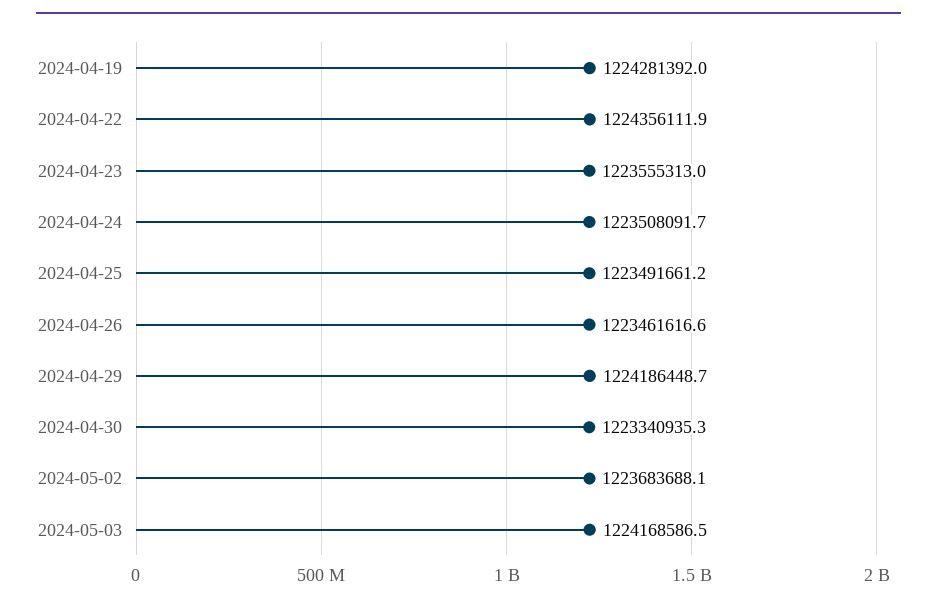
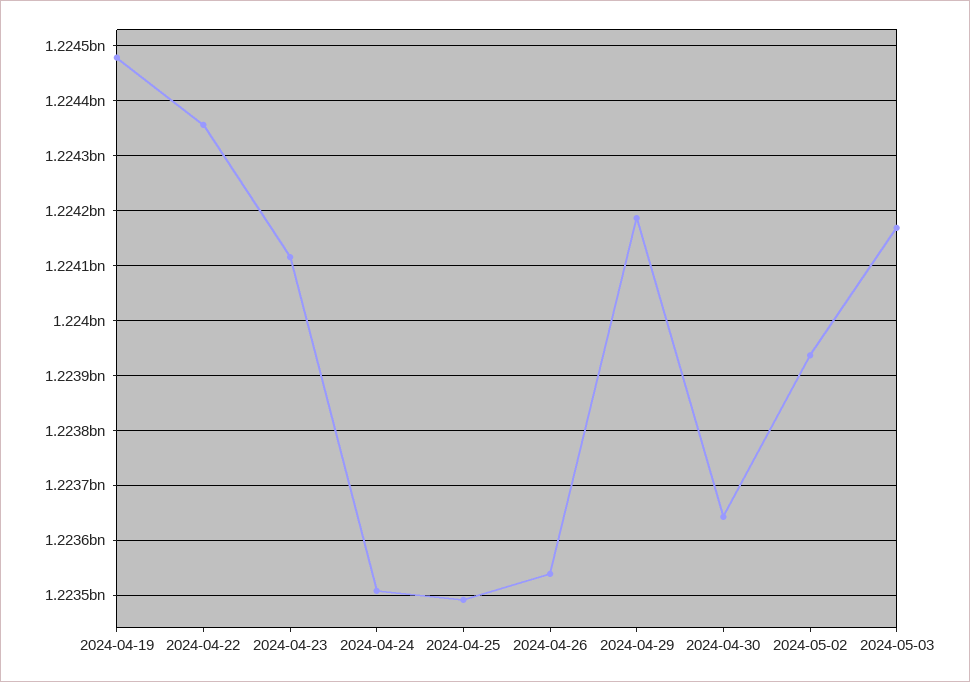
2024-04-19: 1224281392 -> 1224480000
2024-04-23: 1223555313 -> 1224120000
2024-04-26: 1223461616.6 -> 1223540000
2024-04-30: 1223340935.3 -> 1223640000
2024-05-02: 1223683688.1 -> 1223940000

